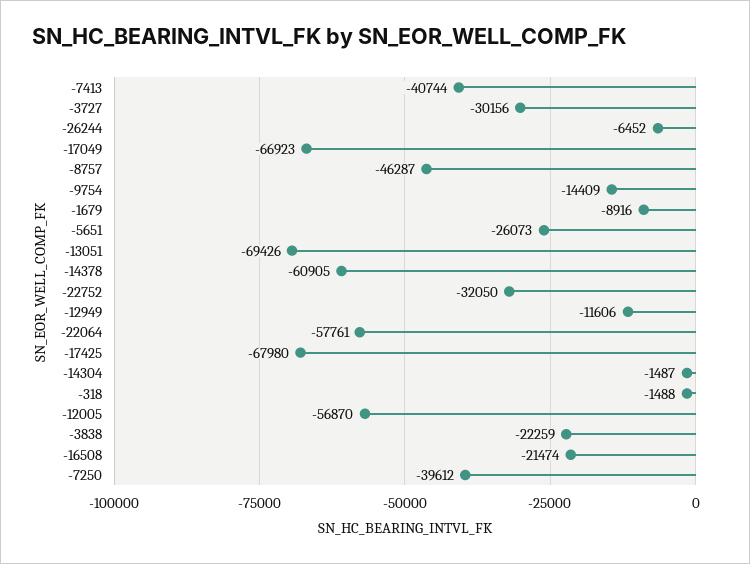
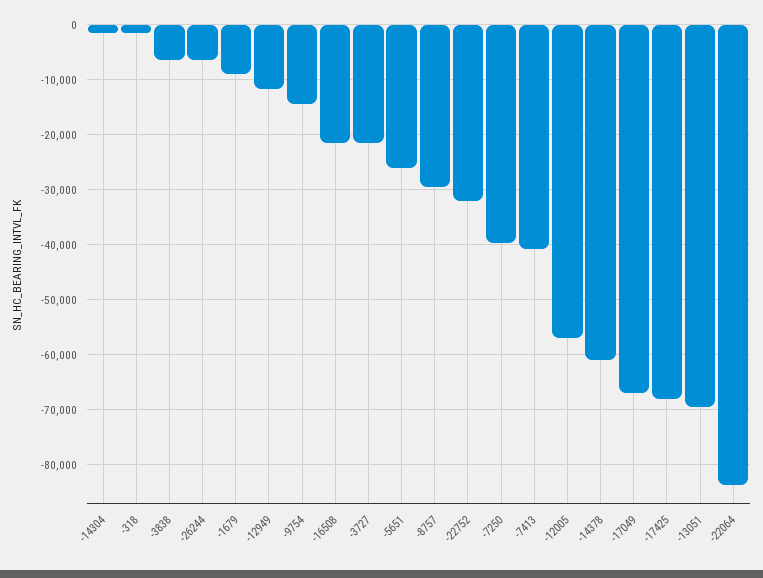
-3727: -30156 -> -22000
-8757: -46287 -> -30000
-22064: -57761 -> -84000
-3838: -22259 -> -6000

